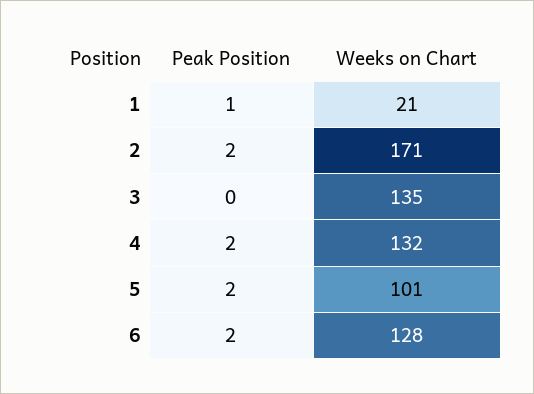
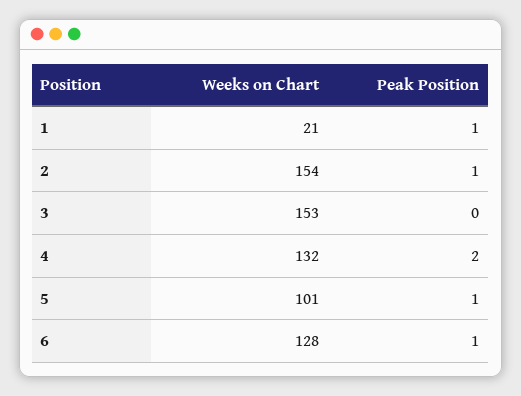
Peak Position, 2: 2 -> 1
Weeks on Chart, 2: 171 -> 154
Weeks on Chart, 3: 135 -> 153
Peak Position, 5: 2 -> 1
Peak Position, 6: 2 -> 1

